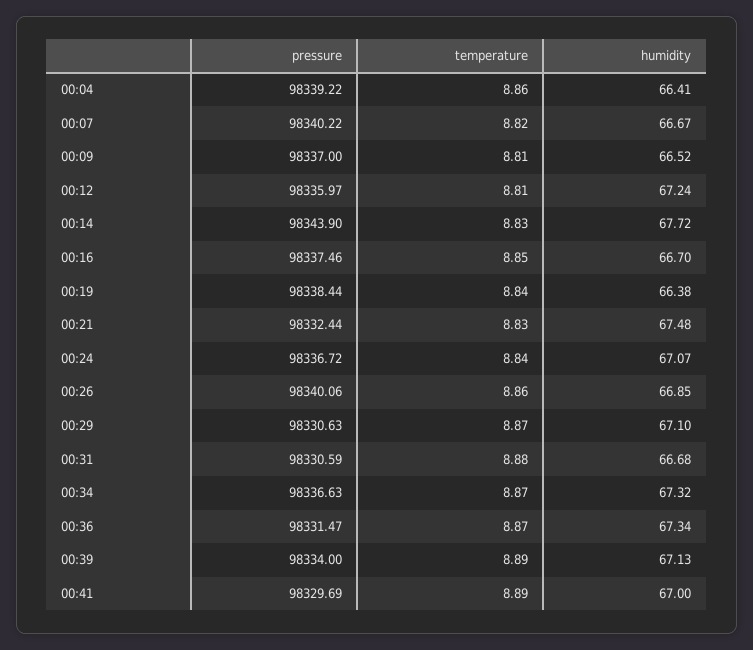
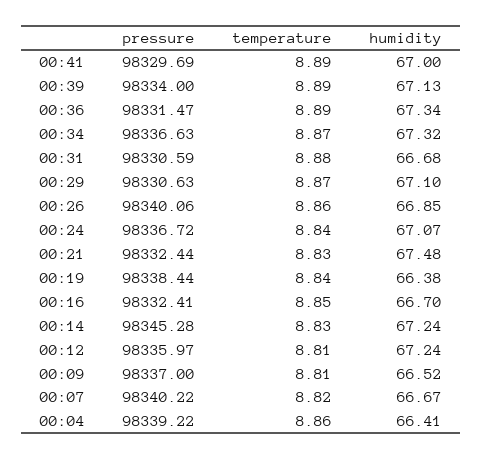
pressure, 00:14: 98343.9 -> 98345.28
humidity, 00:14: 67.72 -> 67.24
pressure, 00:16: 98337.46 -> 98332.41
temperature, 00:36: 8.87 -> 8.89

